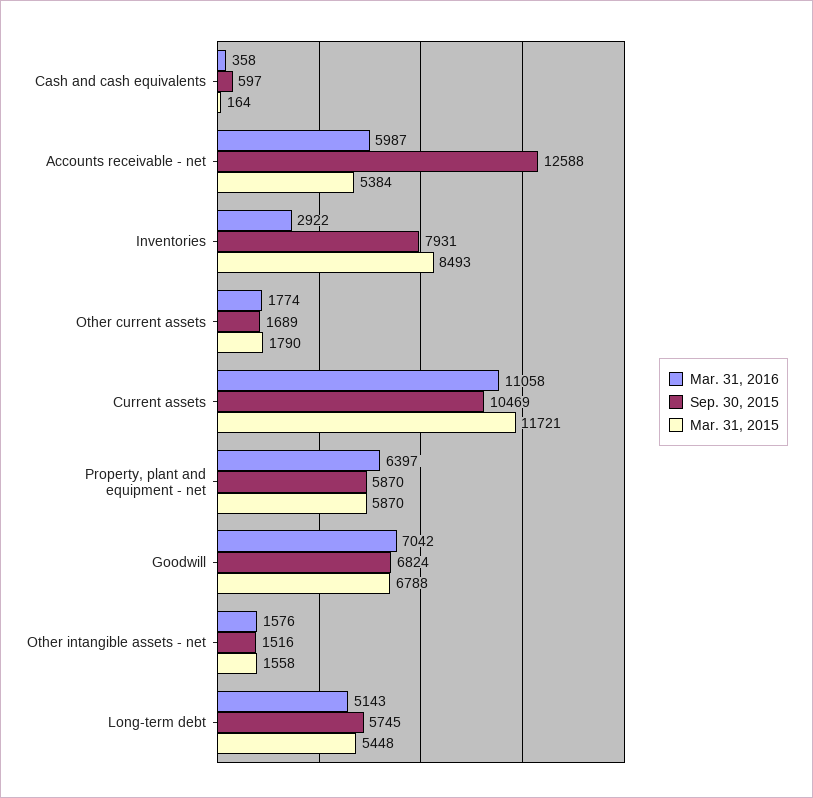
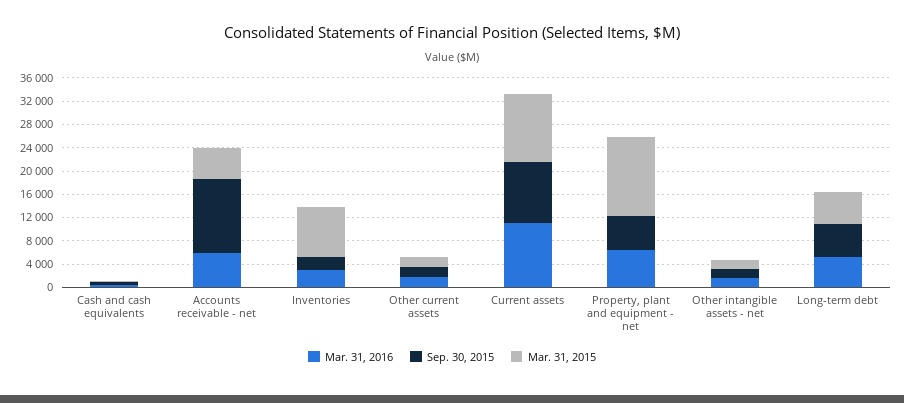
Sep. 30, 2015, Inventories: 7931 -> 2000
Mar. 31, 2015, Property, plant and equipment - net: 5870 -> 14000
Mar. 31, 2016, Goodwill: 7042 -> none
Sep. 30, 2015, Goodwill: 6824 -> none
Mar. 31, 2015, Goodwill: 6788 -> none

